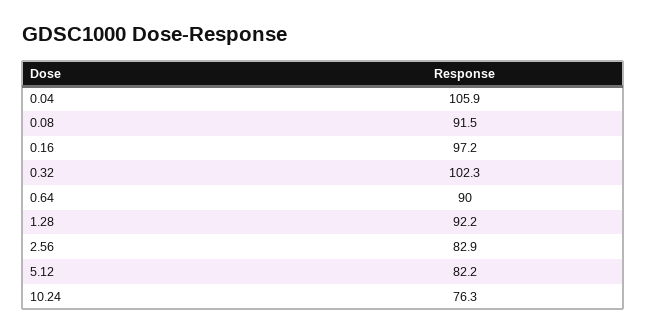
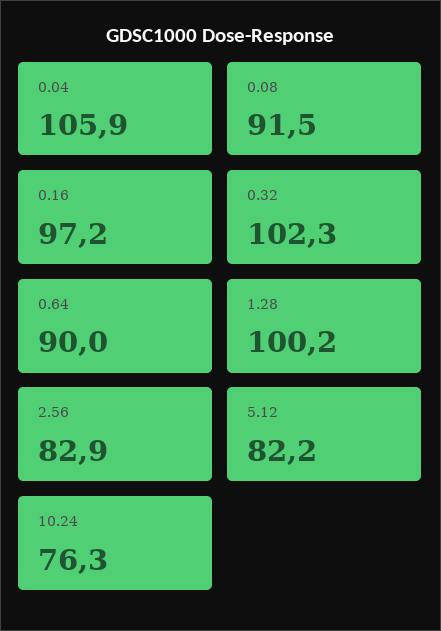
1.28: 92.2 -> 100.2

